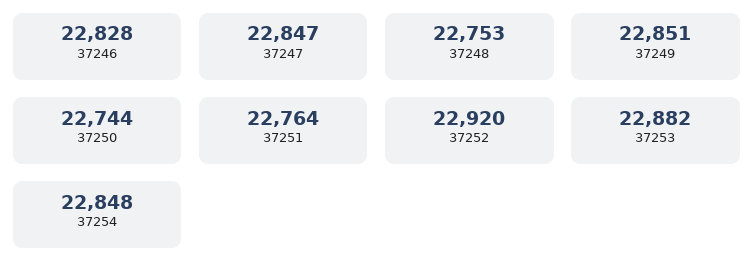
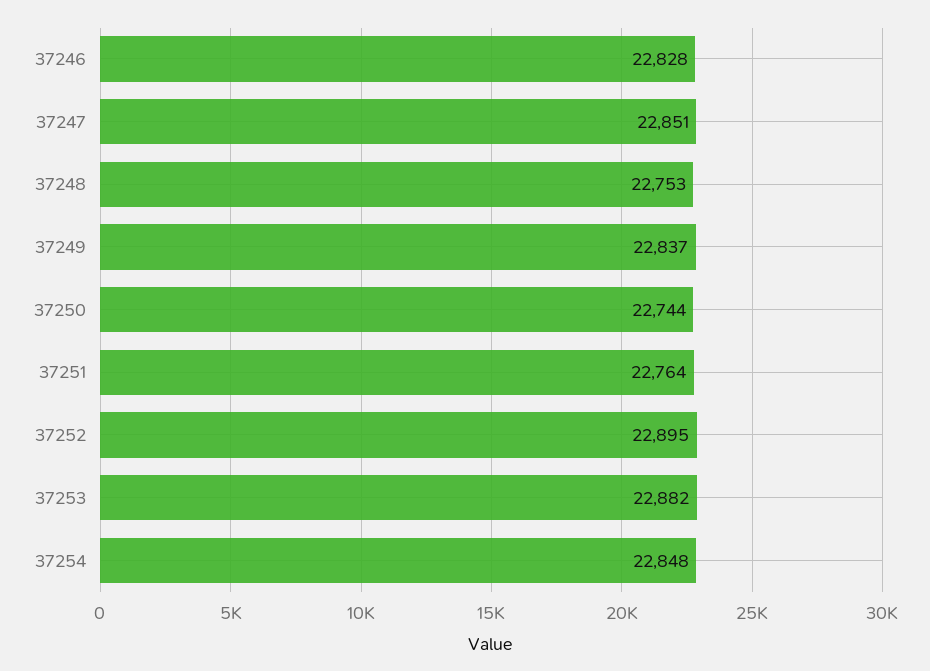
37247: 22847 -> 22851
37249: 22851 -> 22837
37252: 22920 -> 22895

